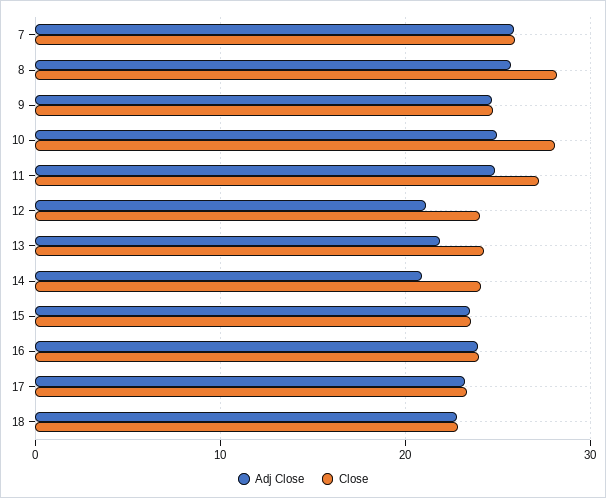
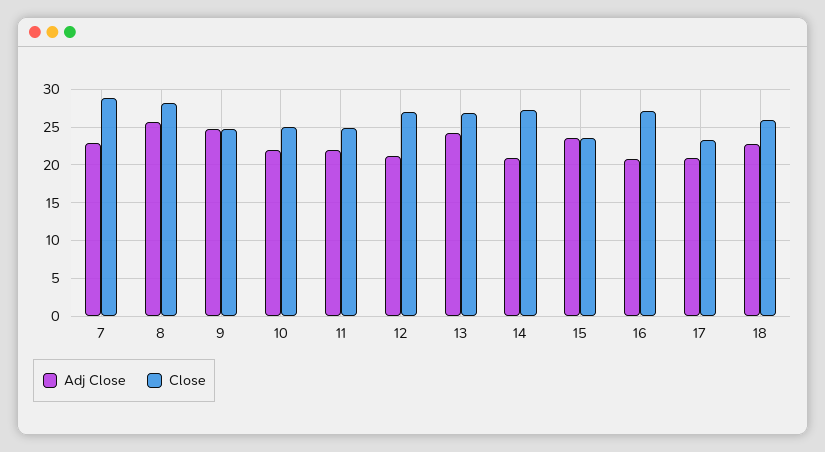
Adj Close, 7: 26 -> 23
Close, 7: 26 -> 29
Adj Close, 10: 25 -> 22
Close, 10: 28 -> 25
Adj Close, 11: 25 -> 22
Close, 11: 27 -> 25
Close, 12: 24 -> 27
Adj Close, 13: 22 -> 24
Close, 13: 24 -> 27
Close, 14: 24 -> 27
Adj Close, 16: 24 -> 21
Close, 16: 24 -> 27
Adj Close, 17: 23 -> 21
Close, 18: 23 -> 26

